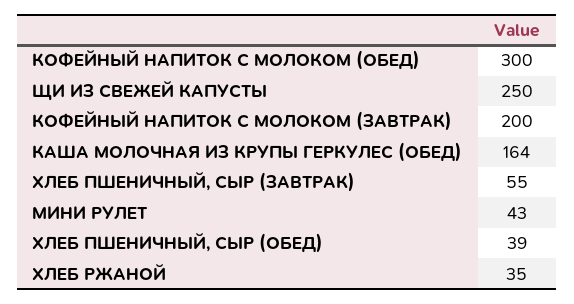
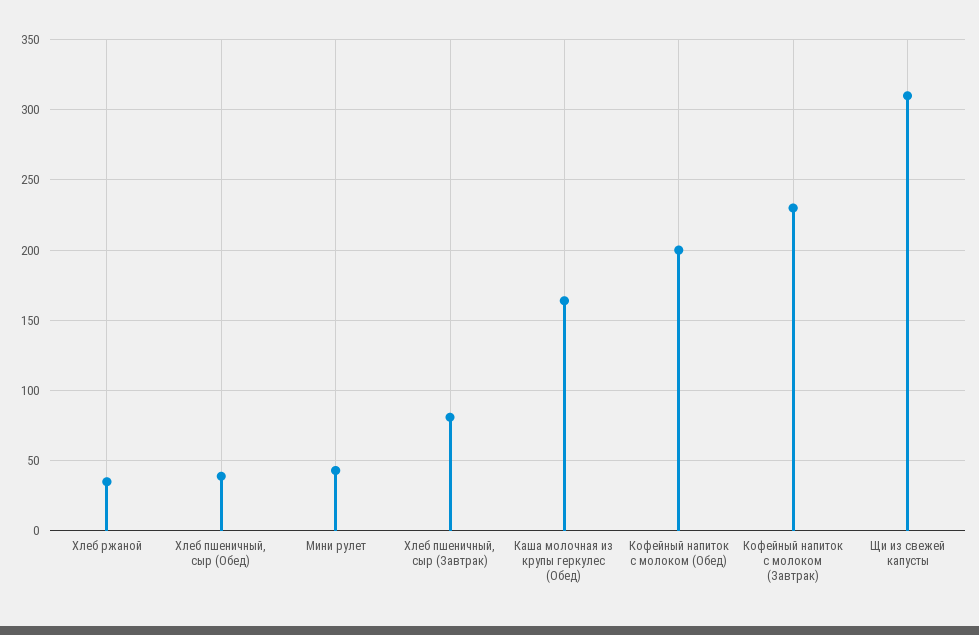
КОФЕЙНЫЙ НАПИТОК С МОЛОКОМ (ОБЕД): 300 -> 200
ЩИ ИЗ СВЕЖЕЙ КАПУСТЫ: 250 -> 310
КОФЕЙНЫЙ НАПИТОК С МОЛОКОМ (ЗАВТРАК): 200 -> 230
ХЛЕБ ПШЕНИЧНЫЙ, СЫР (ЗАВТРАК): 55 -> 80

